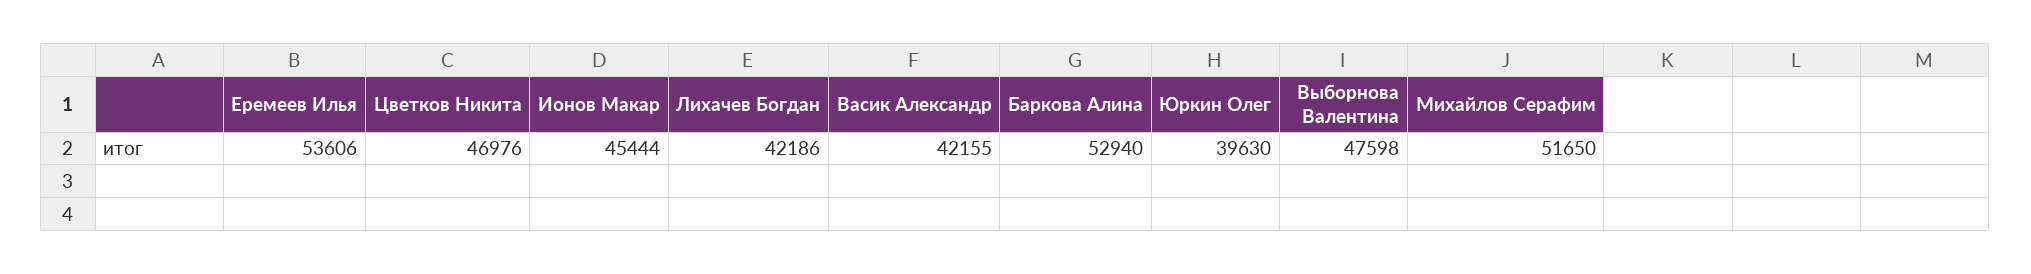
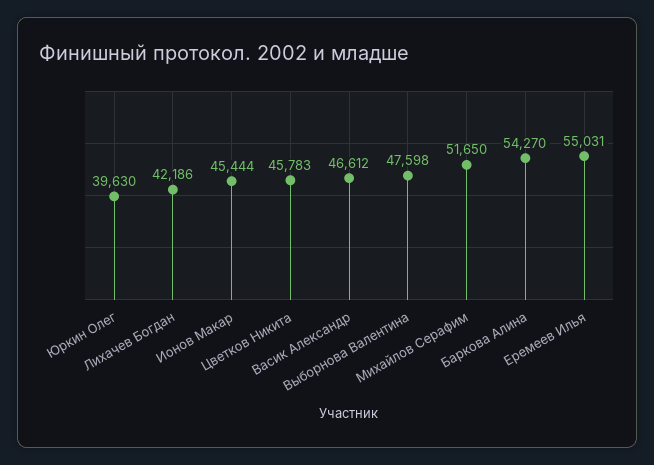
Еремеев Илья: 53606 -> 55031
Цветков Никита: 46976 -> 45783
Васик Александр: 42155 -> 46612
Баркова Алина: 52940 -> 54270

